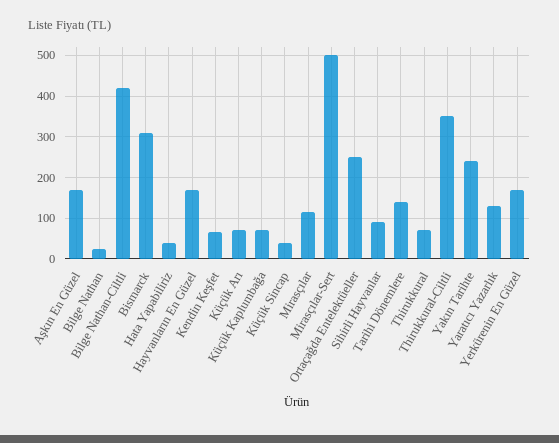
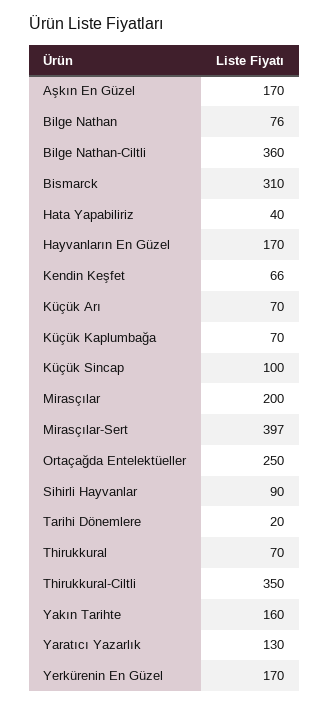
Bilge Nathan: 20 -> 76
Bilge Nathan-Ciltli: 420 -> 360
Küçük Sincap: 40 -> 100
Mirasçılar: 120 -> 200
Mirasçılar-Sert: 500 -> 397
Tarihi Dönemlere: 140 -> 20
Yakın Tarihte: 240 -> 160

